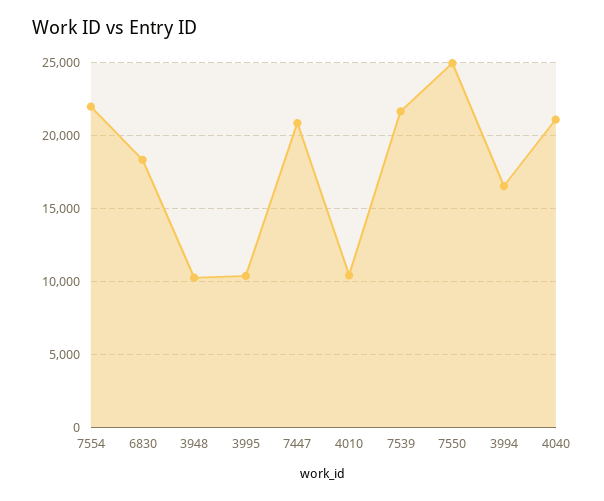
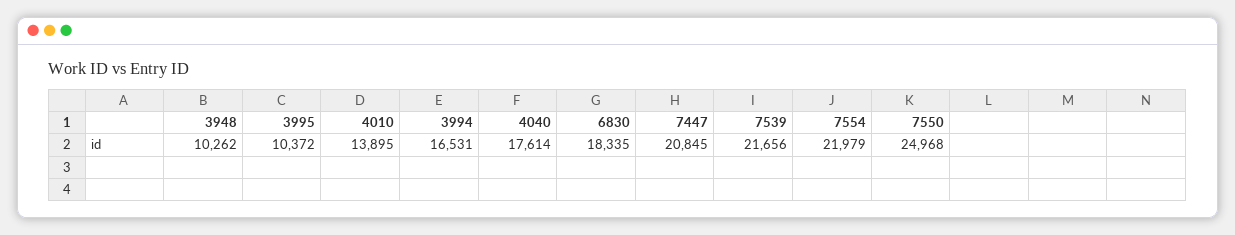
4010: 10500 -> 13895
4040: 21000 -> 17614

